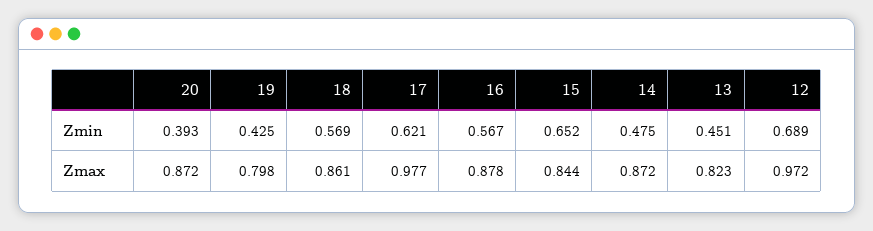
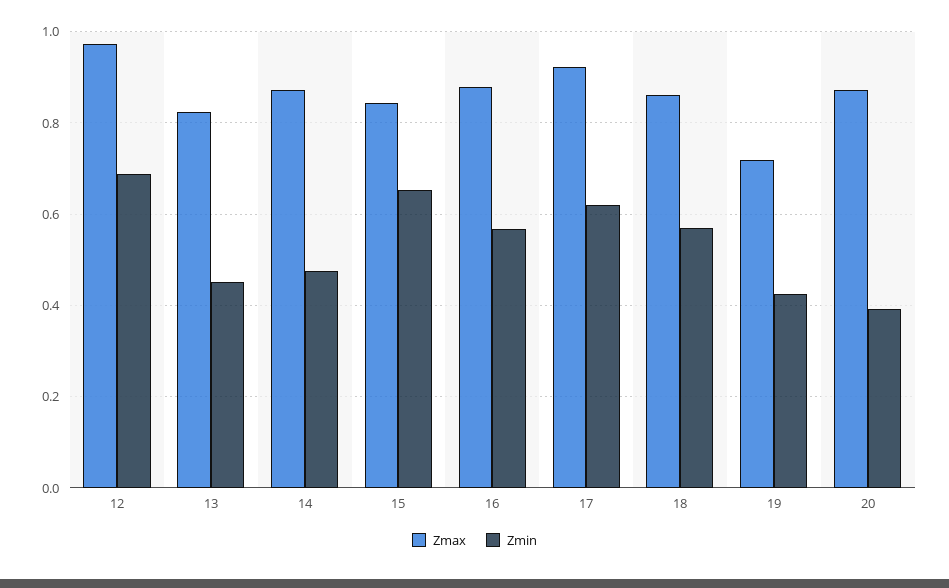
Zmax, 19: 0.798 -> 0.72
Zmax, 17: 0.977 -> 0.92

